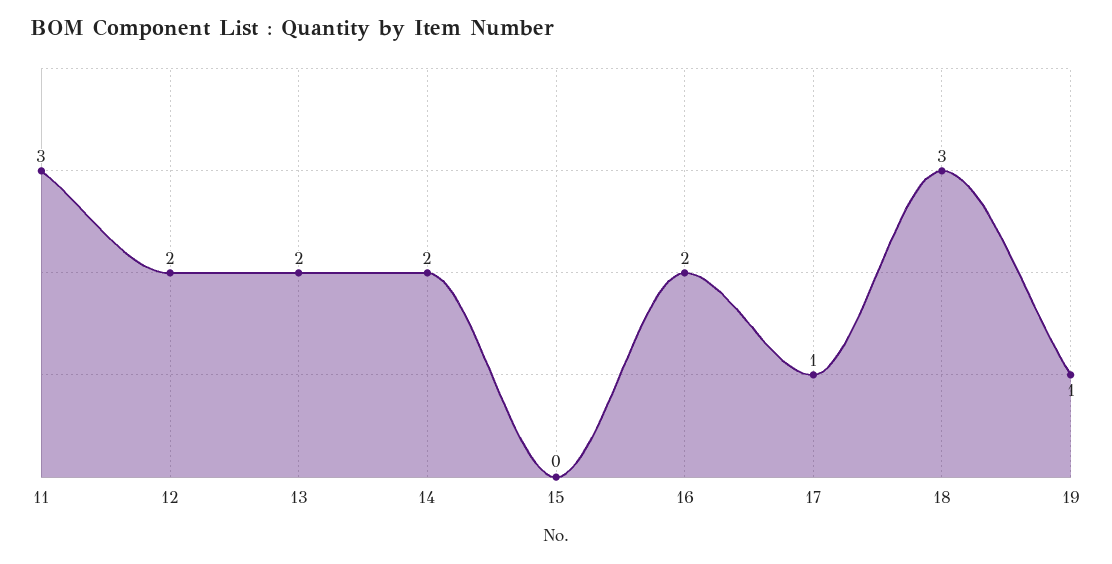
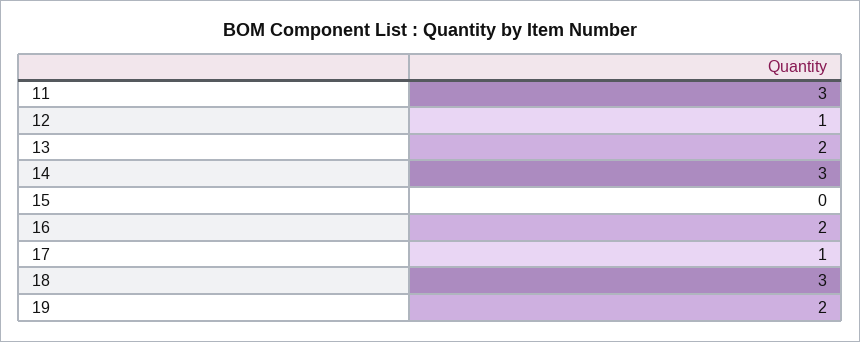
12: 2 -> 1
14: 2 -> 3
19: 1 -> 2

